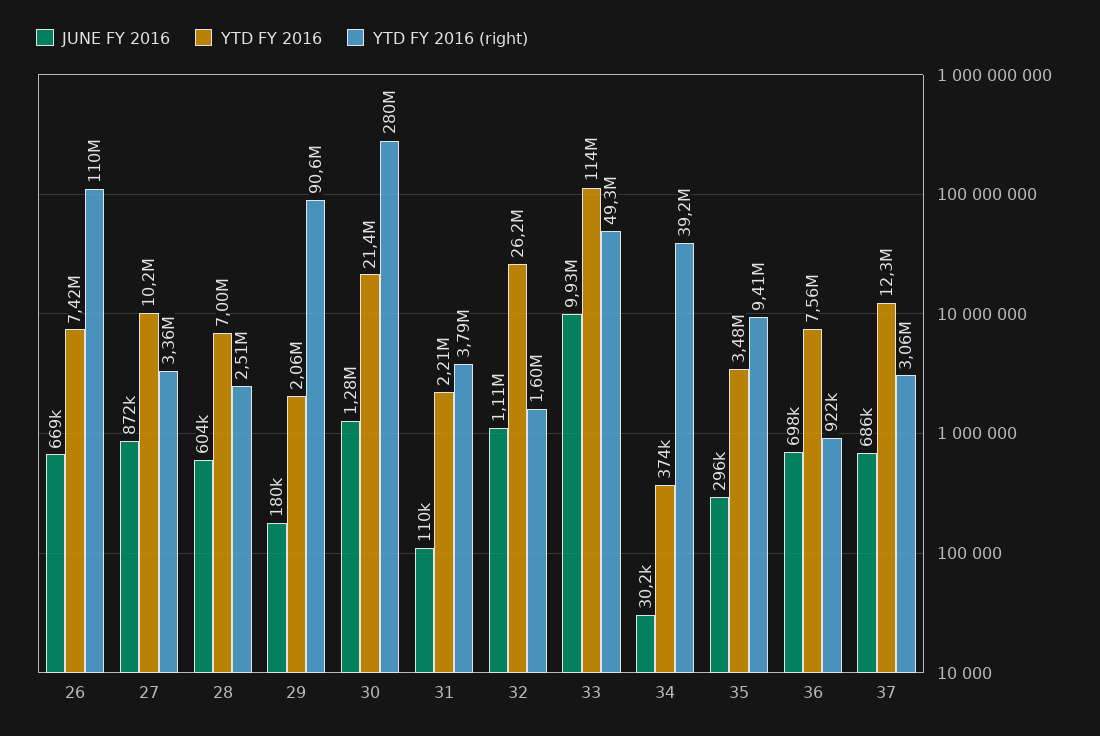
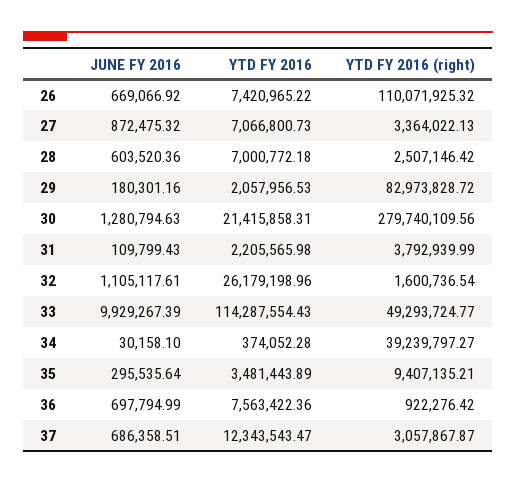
YTD FY 2016, 27: 10200000 -> 7066800.73
YTD FY 2016 (right), 29: 90600000 -> 82973828.72

